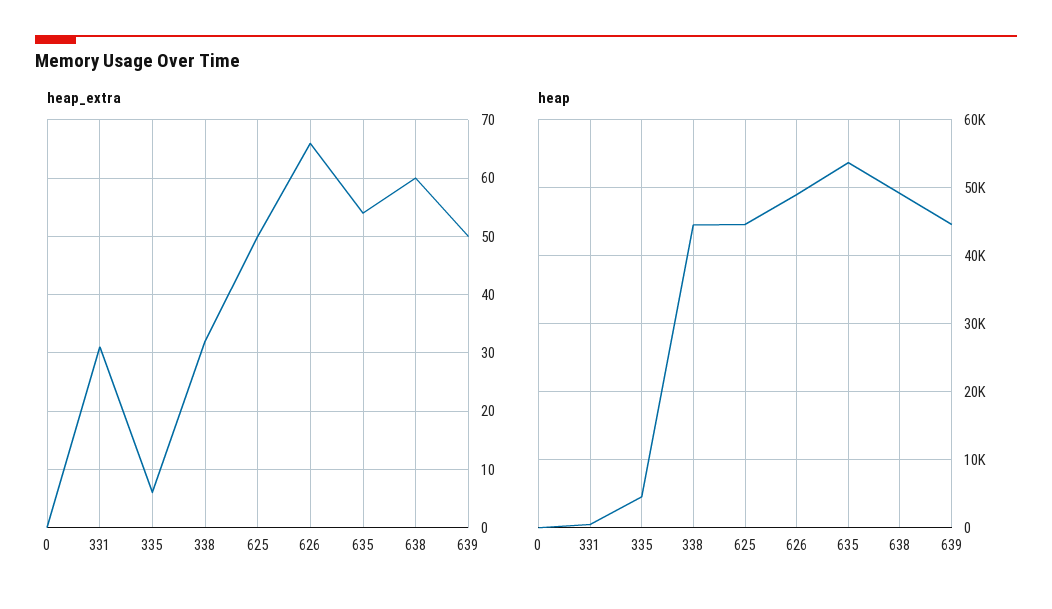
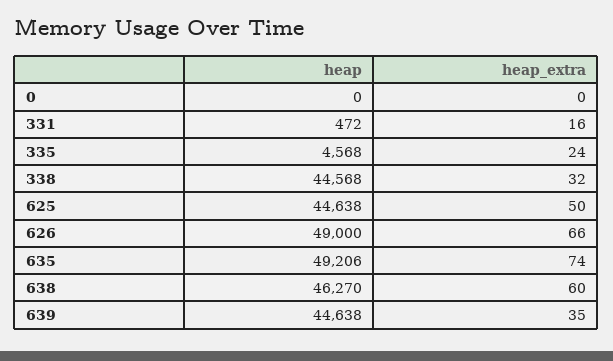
heap_extra, 331: 30 -> 16
heap_extra, 335: 5 -> 24
heap_extra, 635: 55 -> 74
heap_extra, 639: 50 -> 35
heap, 635: 54000 -> 49206
heap, 638: 49000 -> 46270

